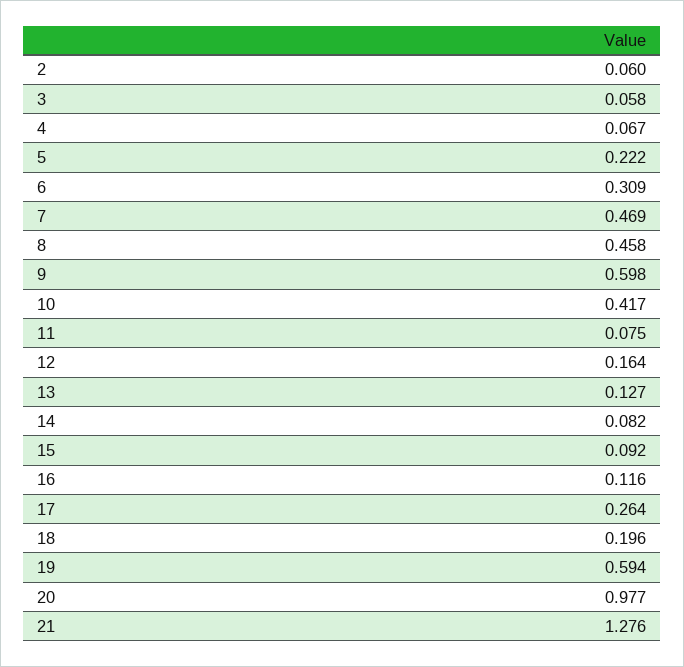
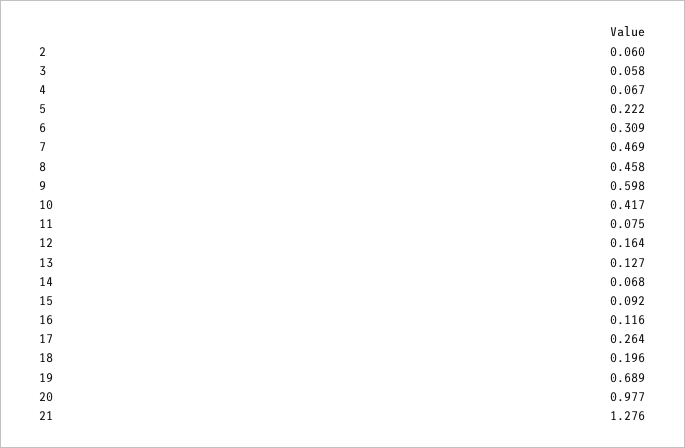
14: 0.082 -> 0.068
19: 0.594 -> 0.689

